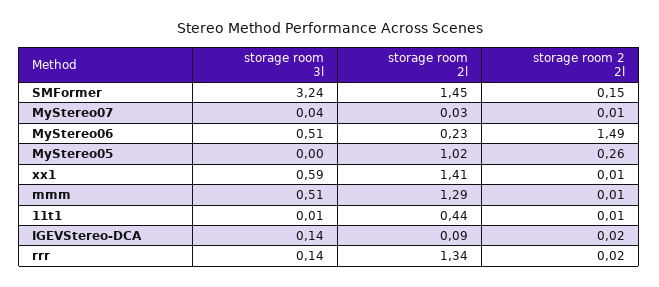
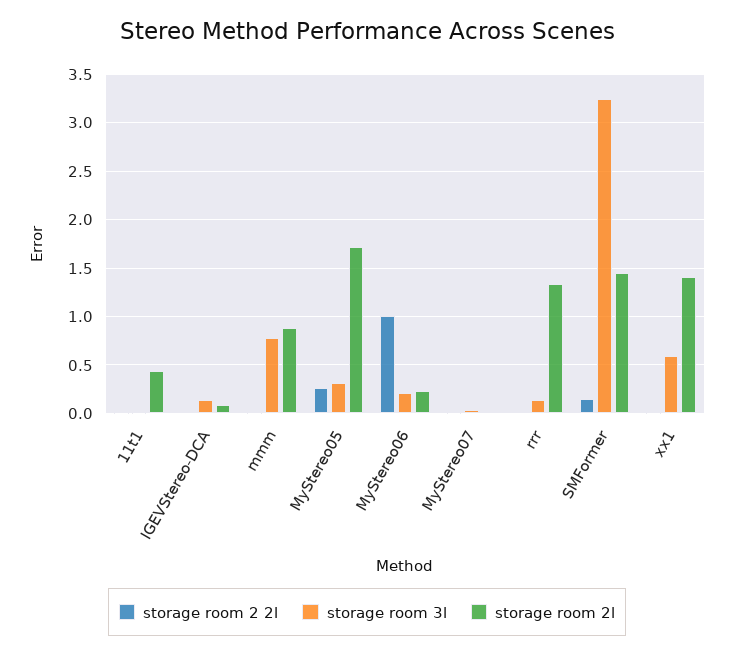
storage room 3l, MyStereo06: 0.51 -> 0.2
storage room 2 2l, MyStereo06: 1.49 -> 1
storage room 3l, MyStereo05: 0 -> 0.3
storage room 2l, MyStereo05: 1.02 -> 1.7
storage room 3l, mmm: 0.51 -> 0.8
storage room 2l, mmm: 1.29 -> 0.9

